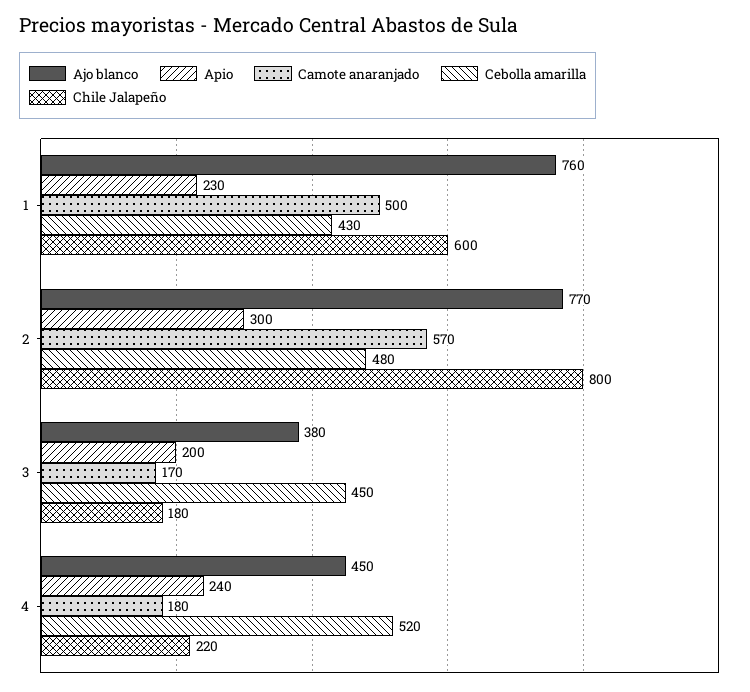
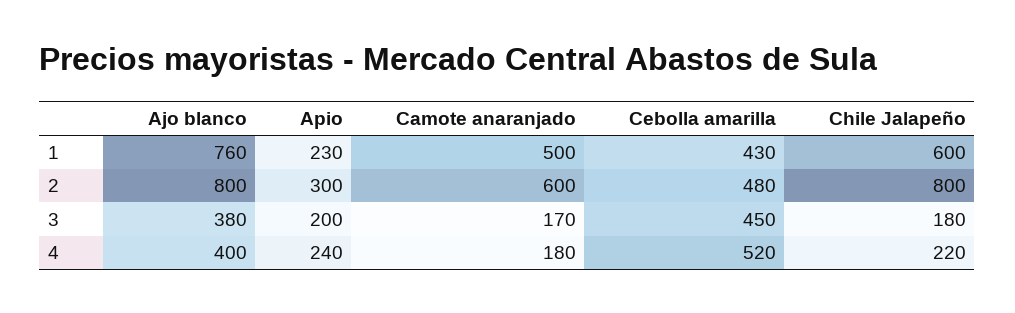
Ajo blanco, 2: 770 -> 800
Camote anaranjado, 2: 570 -> 600
Ajo blanco, 4: 450 -> 400

